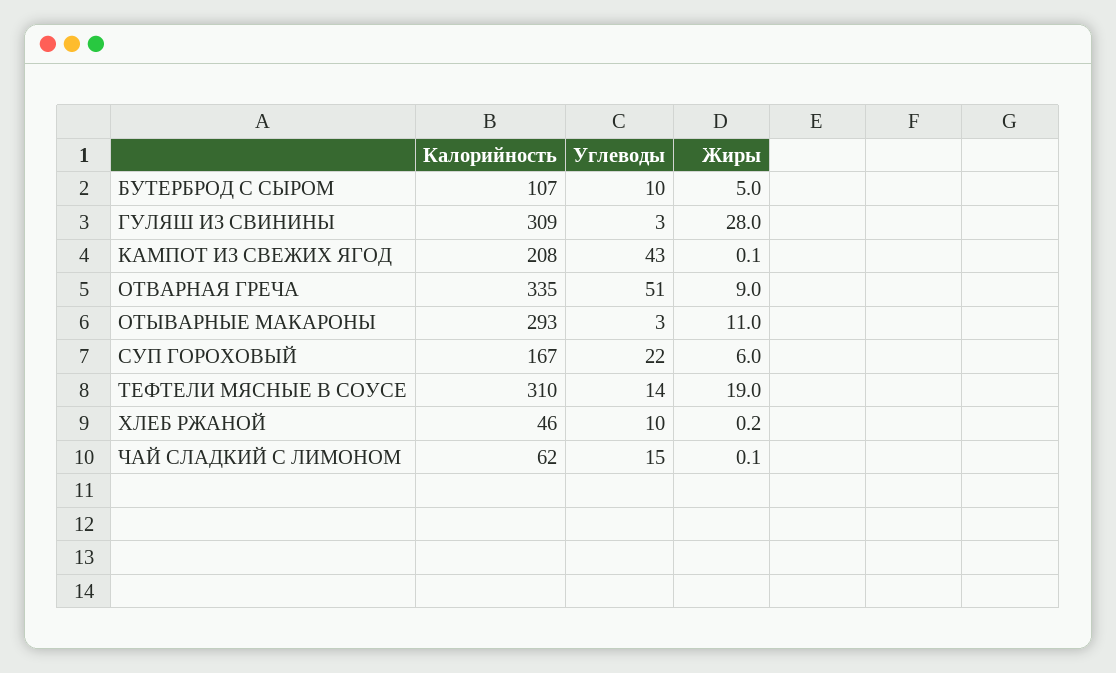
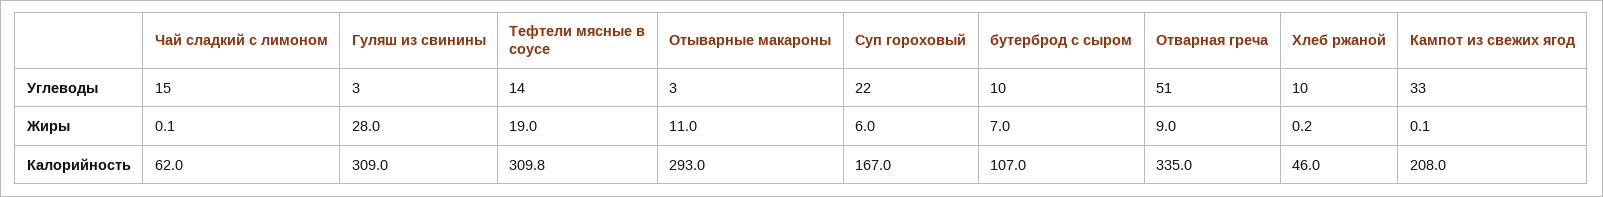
Жиры, БУТЕРБРОД С СЫРОМ: 5 -> 7
Углеводы, КАМПОТ ИЗ СВЕЖИХ ЯГОД: 43 -> 33

